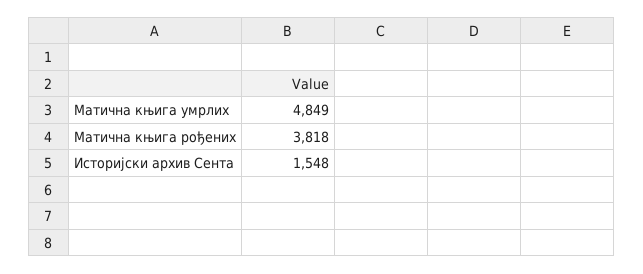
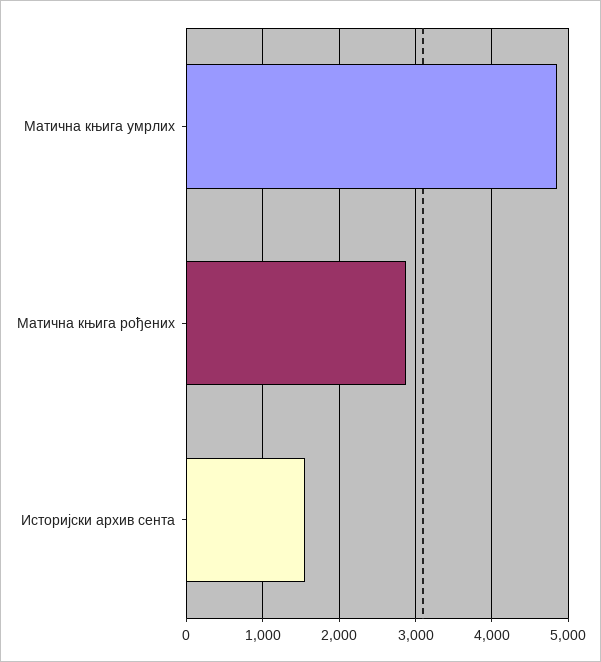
Матична књига рођених: 3818 -> 2900

